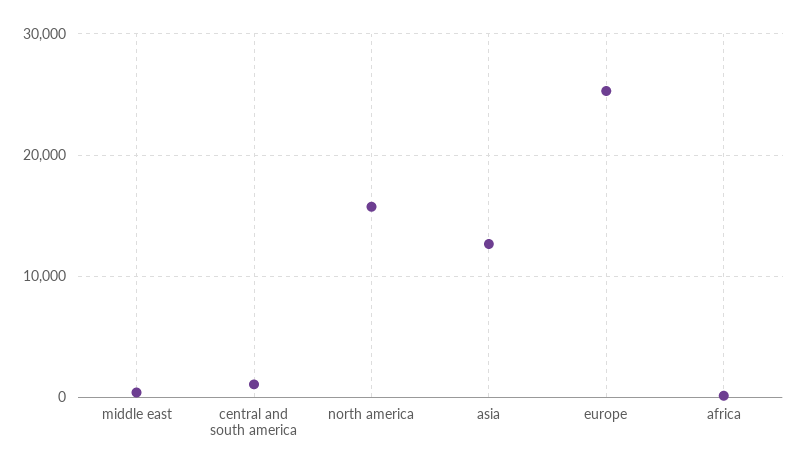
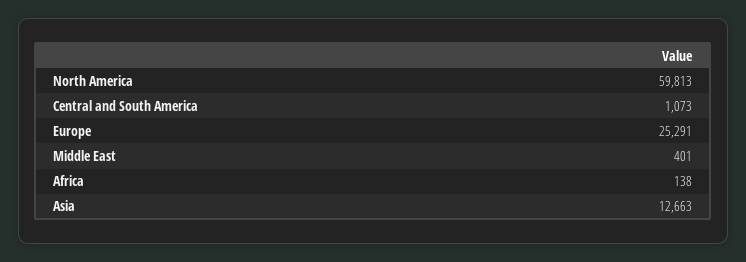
north america: 16000 -> 59813

